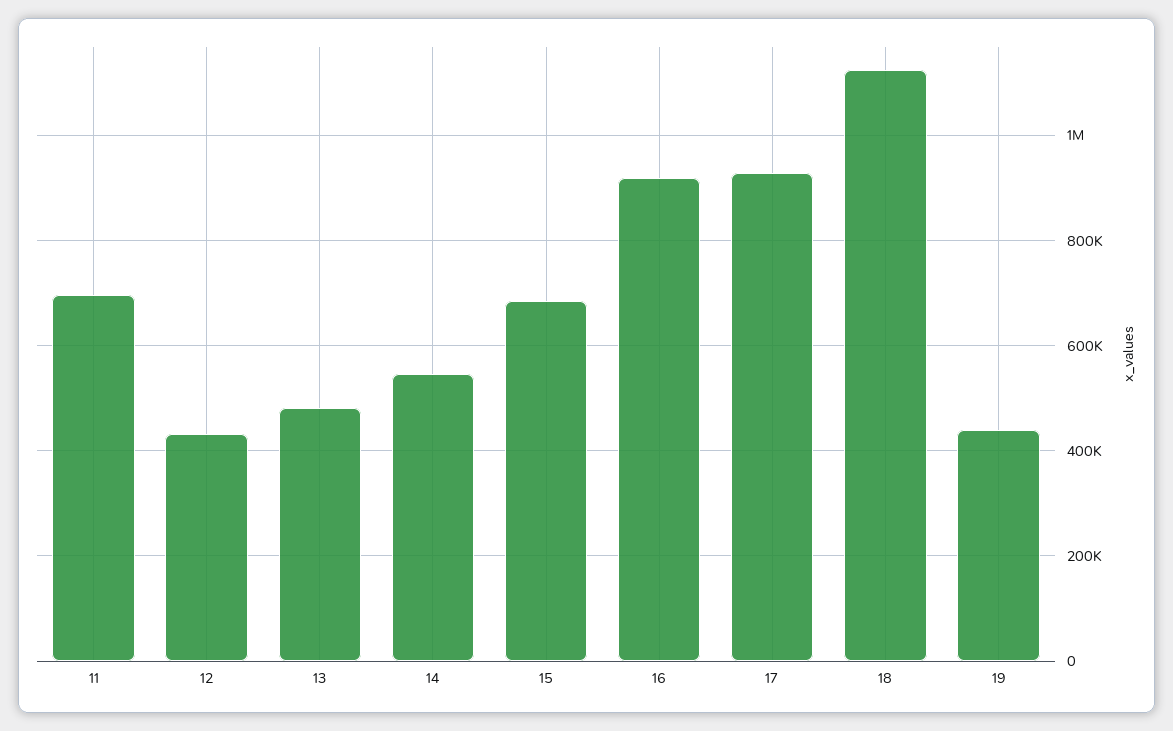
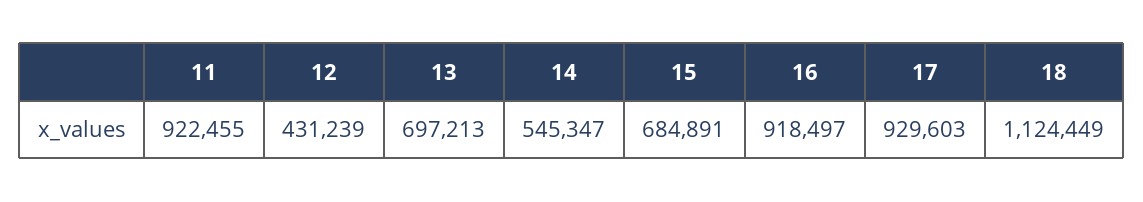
11: 700000 -> 922455
13: 480000 -> 697213
19: 440000 -> none

